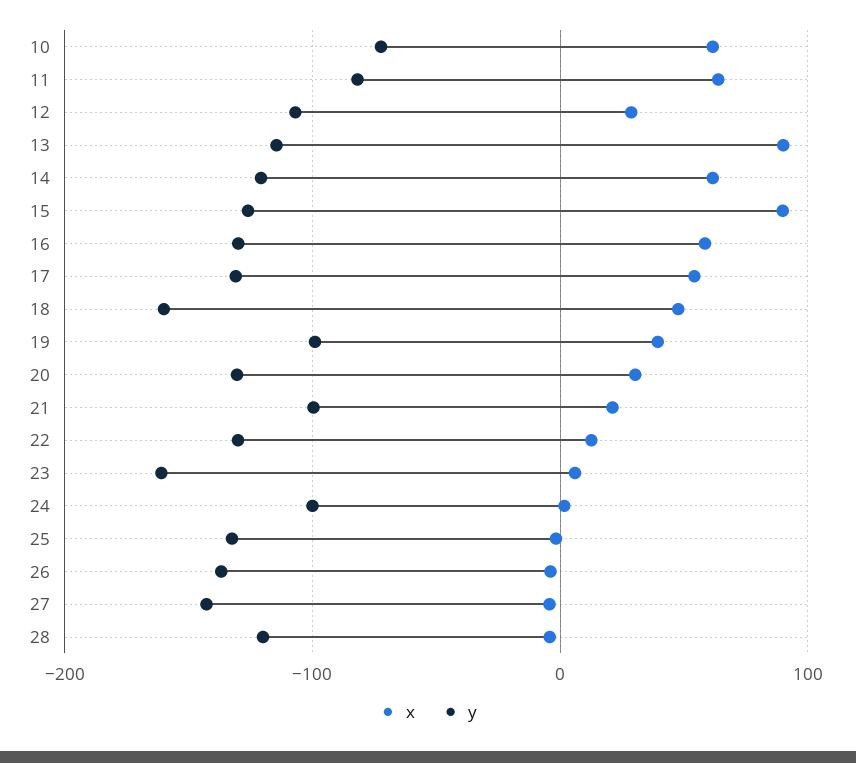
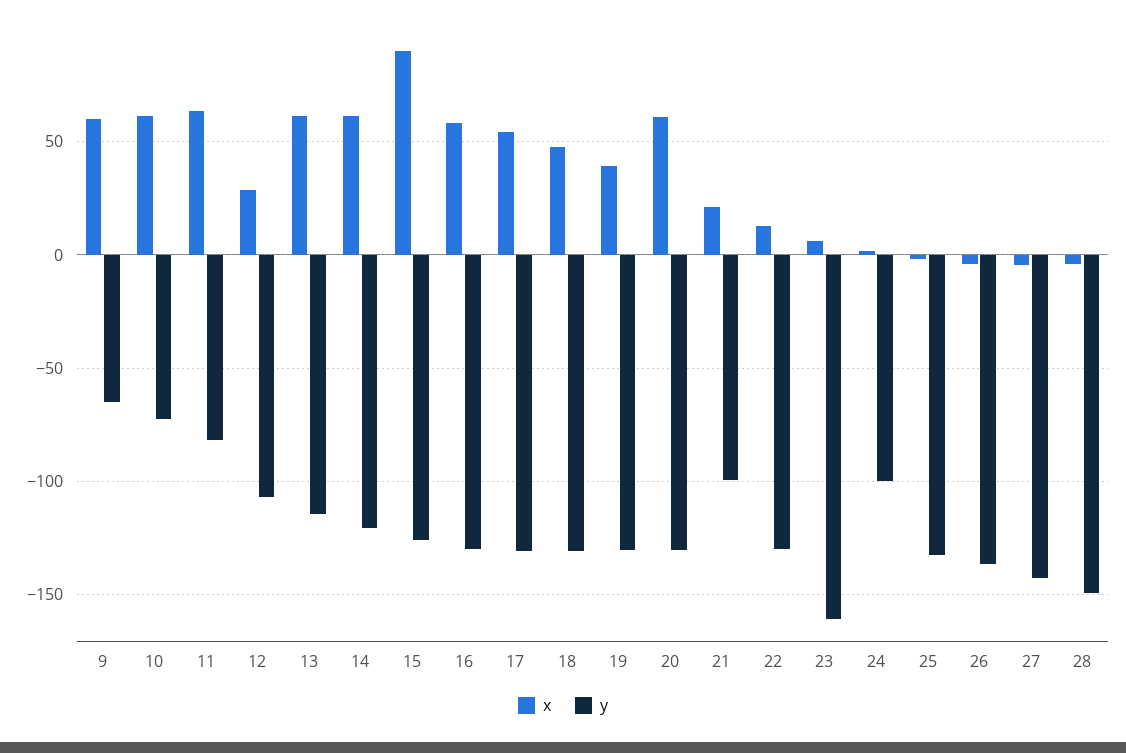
x, 13: 90 -> 60
y, 18: -160 -> -130
y, 19: -100 -> -130
x, 20: 30 -> 60
y, 28: -120 -> -150
x, 9: none -> 60
y, 9: none -> -65

